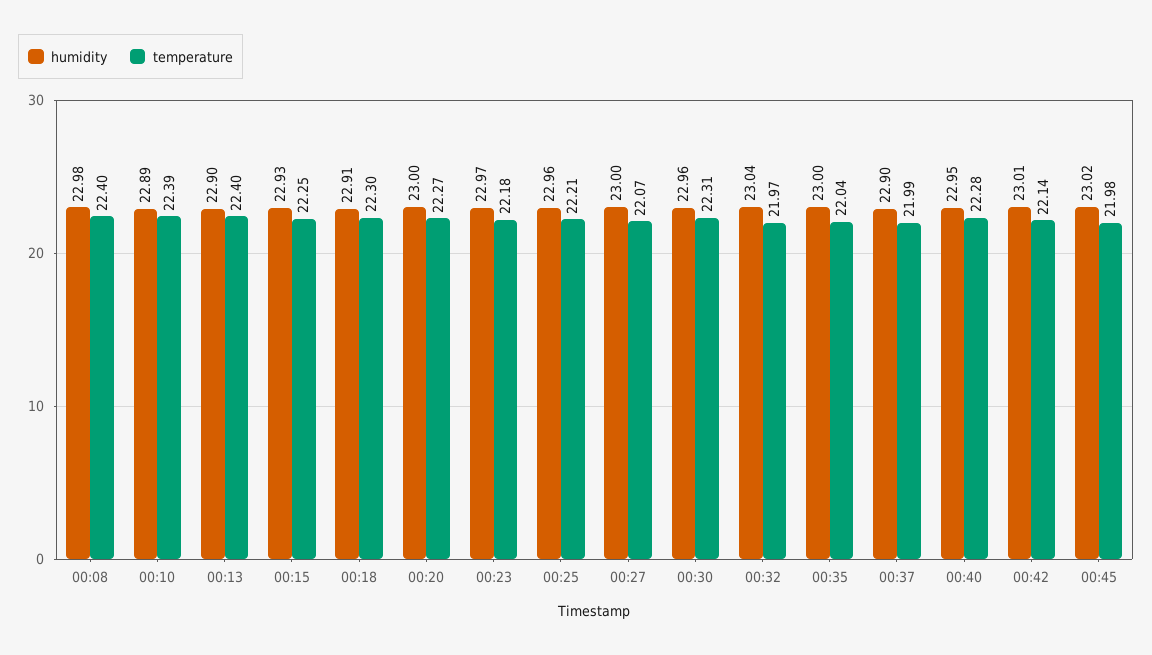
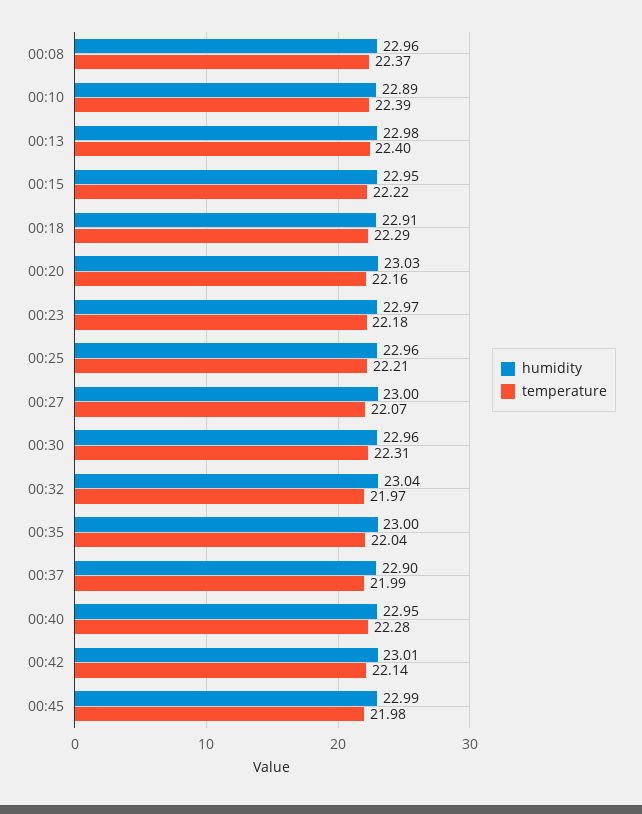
humidity, 00:08: 22.98 -> 22.96
temperature, 00:08: 22.4 -> 22.37
humidity, 00:13: 22.9 -> 22.98
humidity, 00:15: 22.93 -> 22.95
temperature, 00:15: 22.25 -> 22.22
temperature, 00:18: 22.3 -> 22.29
humidity, 00:20: 23 -> 23.03
temperature, 00:20: 22.27 -> 22.16
humidity, 00:45: 23.02 -> 22.99

